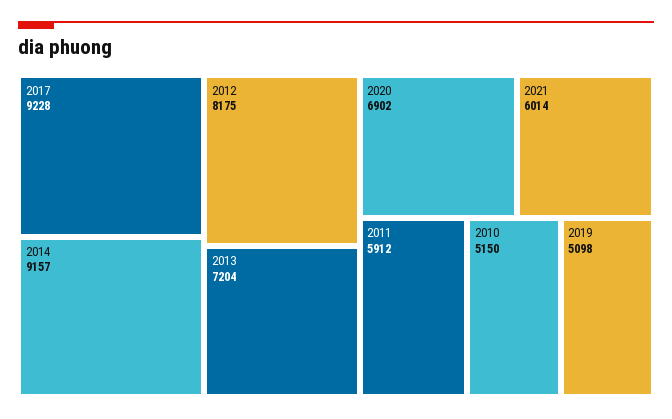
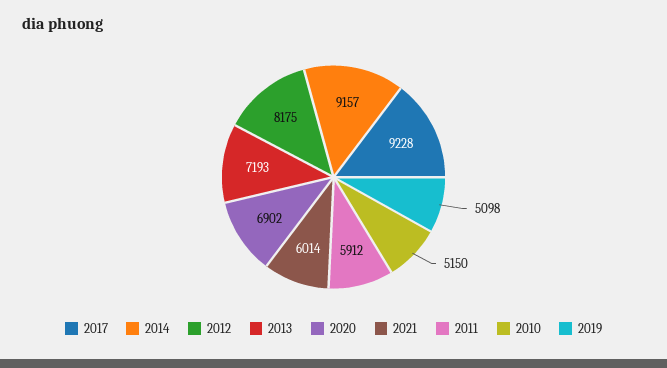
2013: 7204 -> 7193

